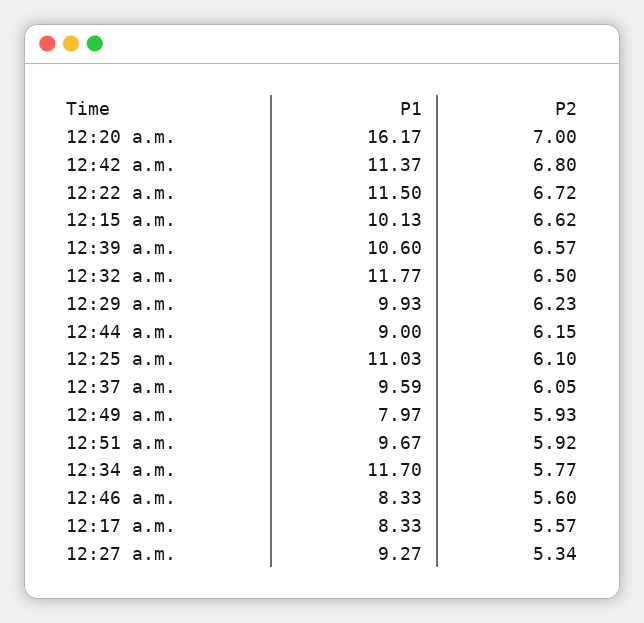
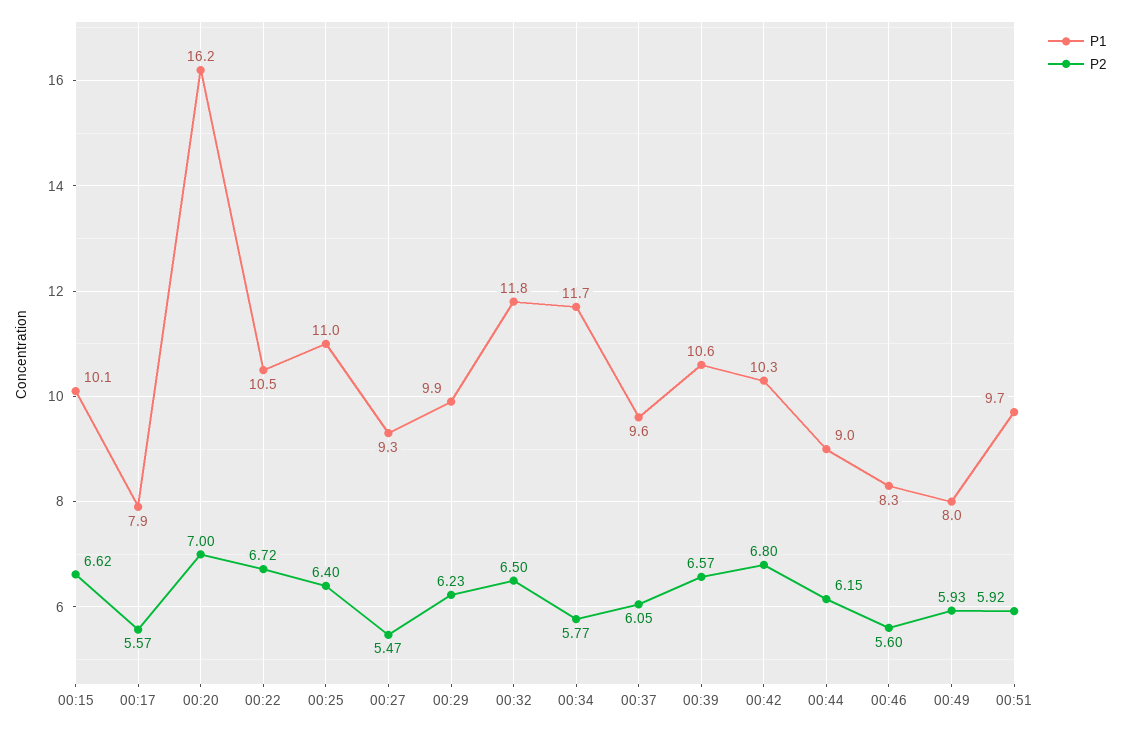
P1, 12:42 a.m.: 11.37 -> 10.3
P1, 12:22 a.m.: 11.5 -> 10.5
P2, 12:25 a.m.: 6.1 -> 6.4
P1, 12:17 a.m.: 8.33 -> 7.9
P2, 12:27 a.m.: 5.34 -> 5.47

